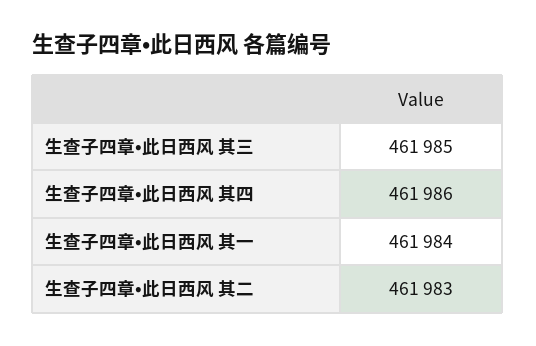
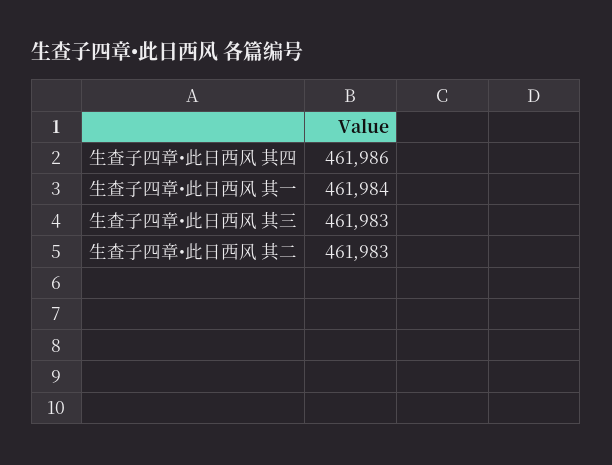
生查子四章•此日西风 其三: 461985 -> 461983

